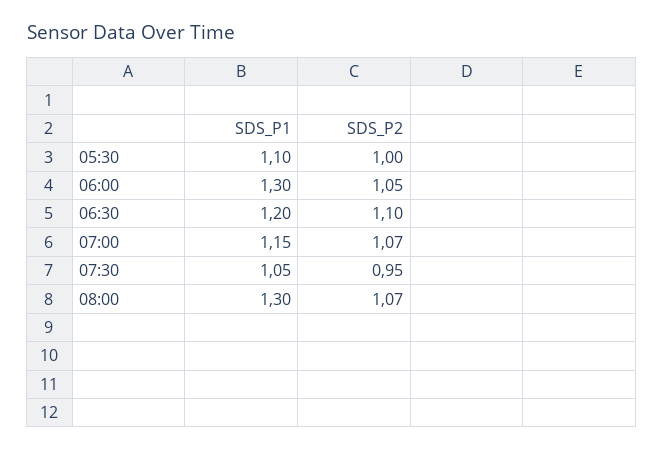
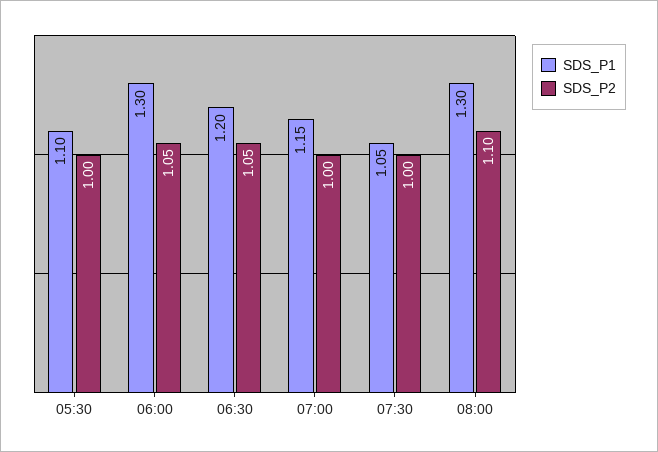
SDS_P2, 06:30: 1.1 -> 1.05
SDS_P2, 07:00: 1.07 -> 1
SDS_P2, 07:30: 0.95 -> 1
SDS_P2, 08:00: 1.07 -> 1.1

